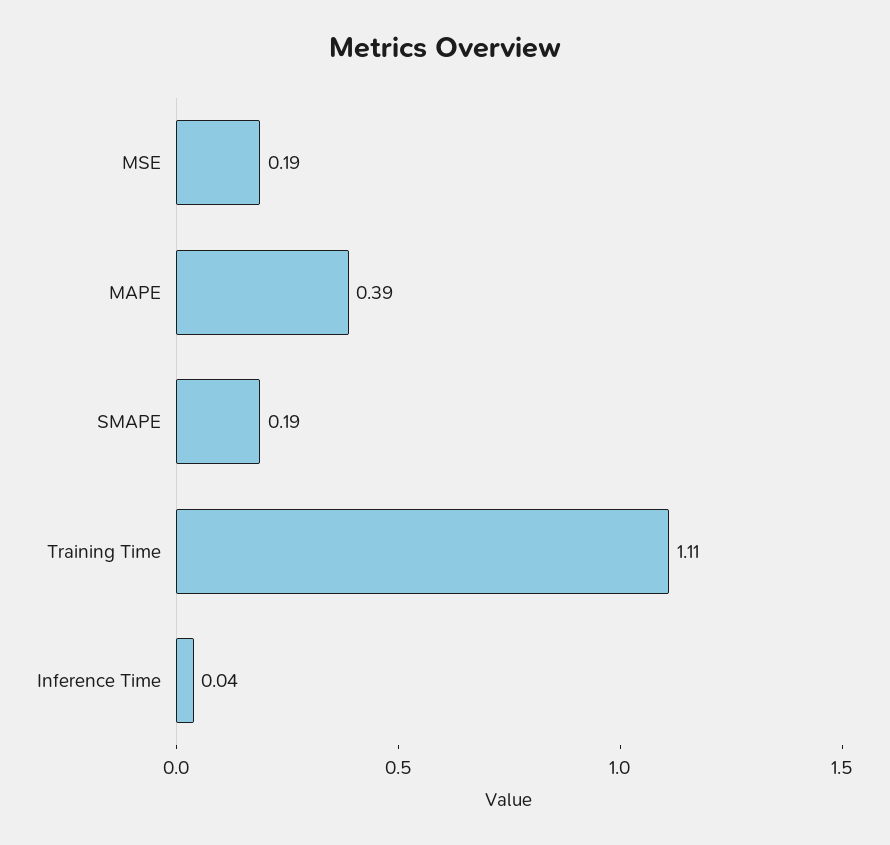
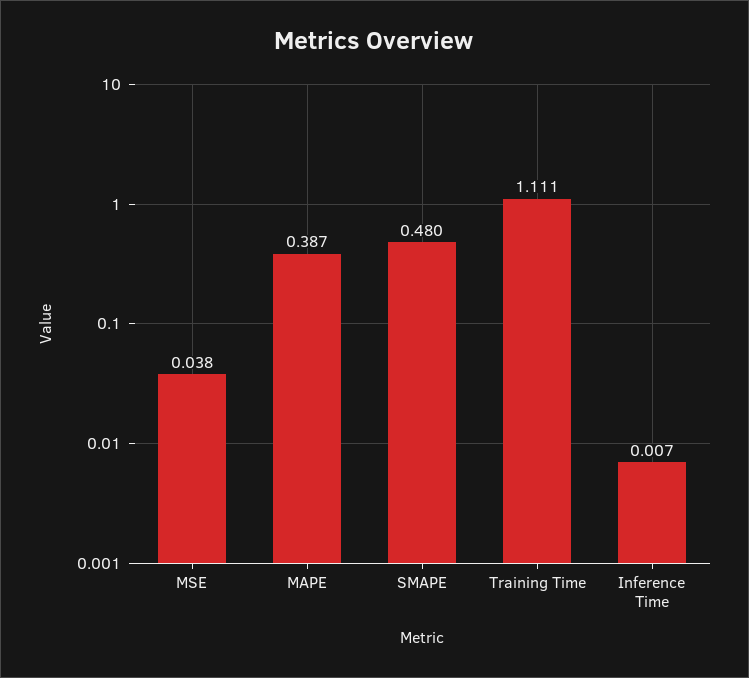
MSE: 0.19 -> 0.038
SMAPE: 0.19 -> 0.48
Inference Time: 0.04 -> 0.007

